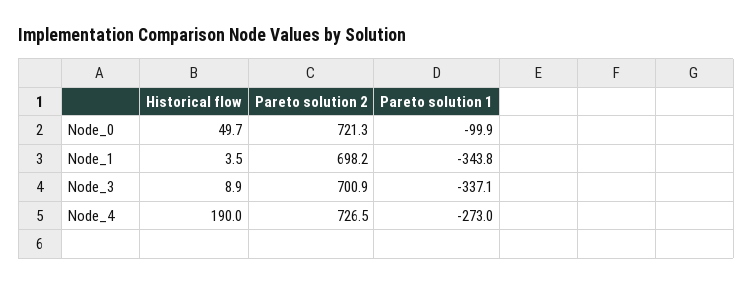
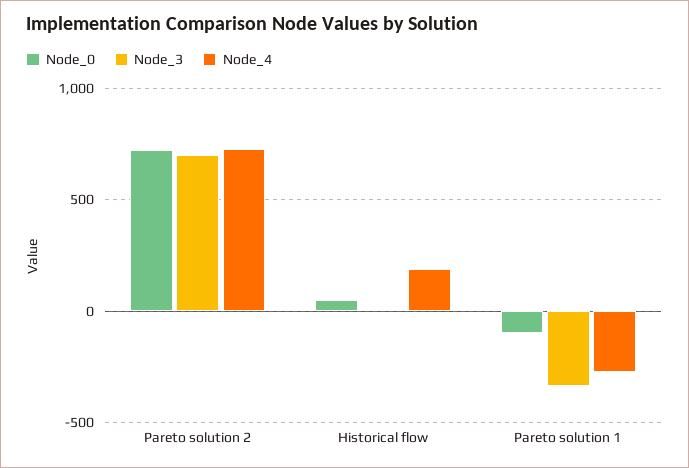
Node_1, Historical flow: 3.5 -> none
Node_1, Pareto solution 2: 698.2 -> none
Node_1, Pareto solution 1: -343.8 -> none

